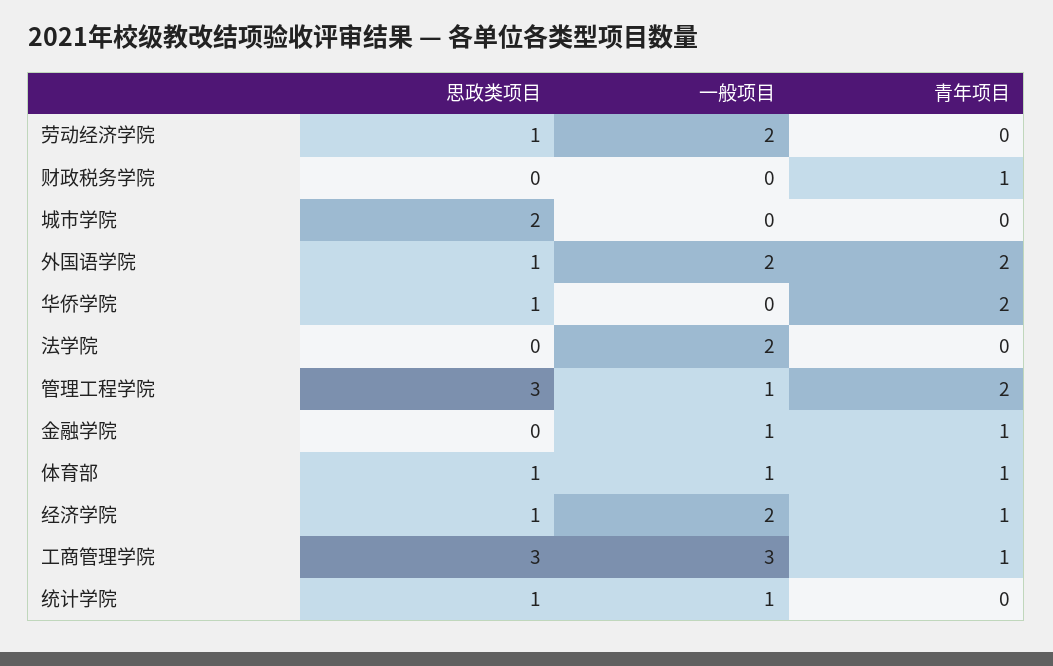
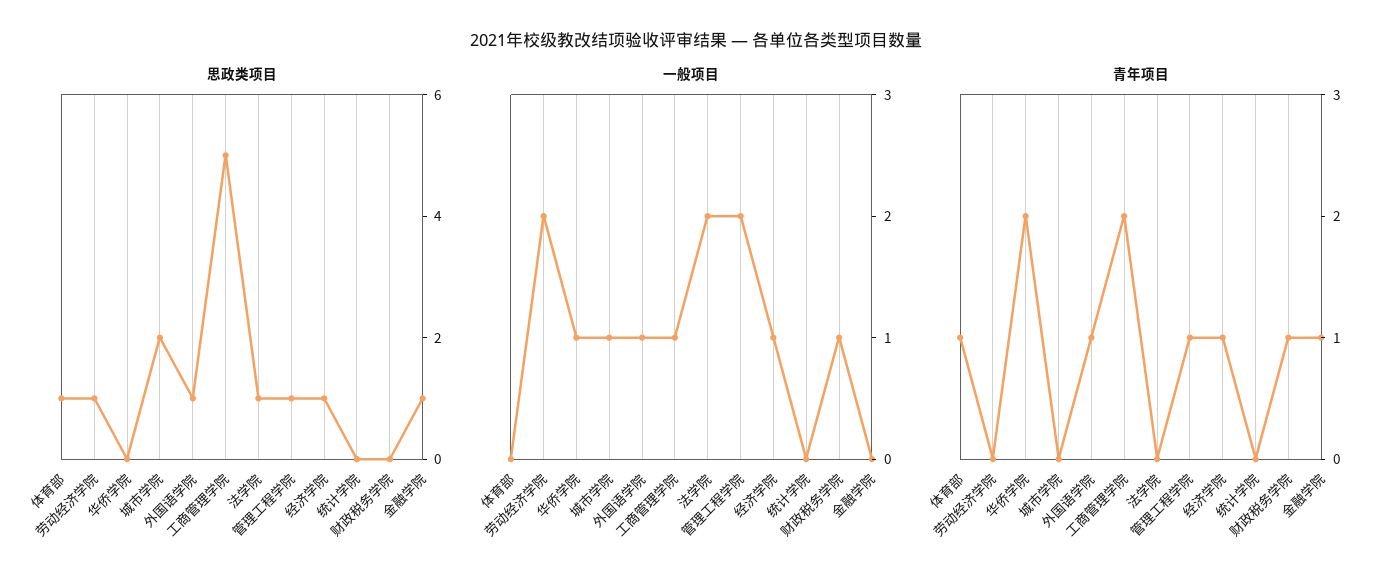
一般项目, 财政税务学院: 0 -> 1
一般项目, 城市学院: 0 -> 1
一般项目, 外国语学院: 2 -> 1
青年项目, 外国语学院: 2 -> 1
思政类项目, 华侨学院: 1 -> 0
一般项目, 华侨学院: 0 -> 1
思政类项目, 法学院: 0 -> 1
思政类项目, 管理工程学院: 3 -> 1
一般项目, 管理工程学院: 1 -> 2
青年项目, 管理工程学院: 2 -> 1
思政类项目, 金融学院: 0 -> 1
一般项目, 金融学院: 1 -> 0
一般项目, 体育部: 1 -> 0
一般项目, 经济学院: 2 -> 1
思政类项目, 工商管理学院: 3 -> 5
一般项目, 工商管理学院: 3 -> 1
青年项目, 工商管理学院: 1 -> 2
思政类项目, 统计学院: 1 -> 0
一般项目, 统计学院: 1 -> 0

